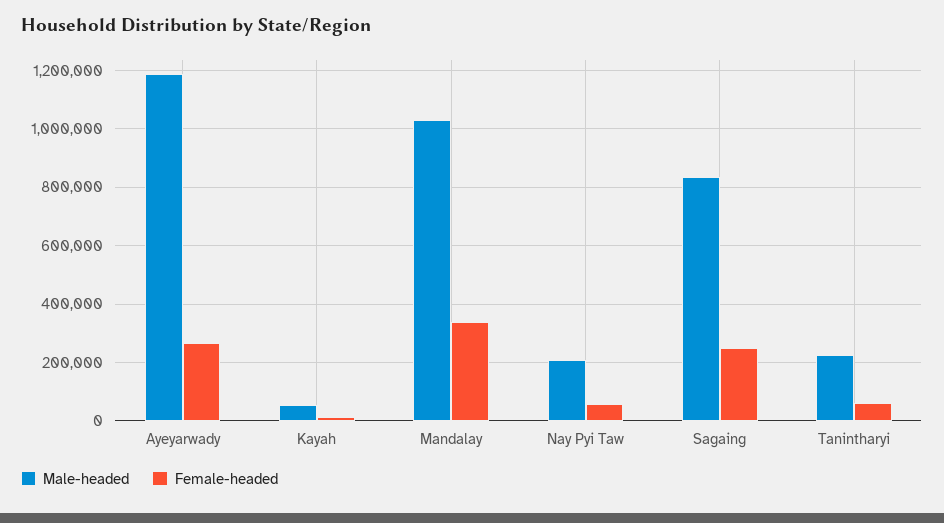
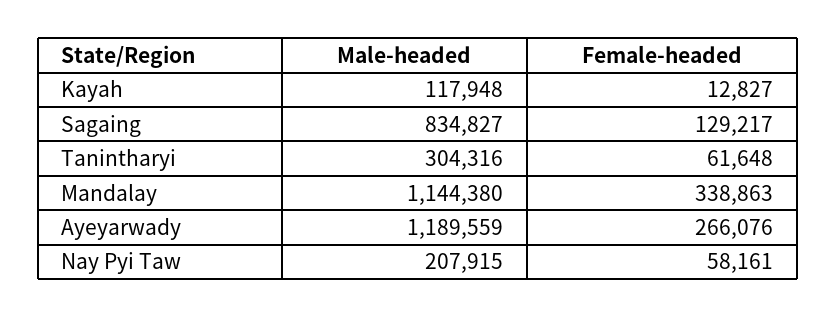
Male-headed, Kayah: 50000 -> 117948
Male-headed, Mandalay: 1025000 -> 1144380
Female-headed, Sagaing: 250000 -> 129217
Male-headed, Tanintharyi: 225000 -> 304316

